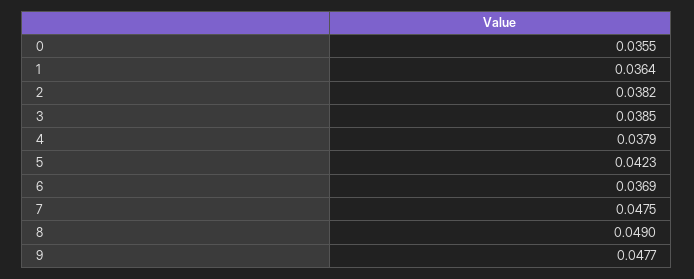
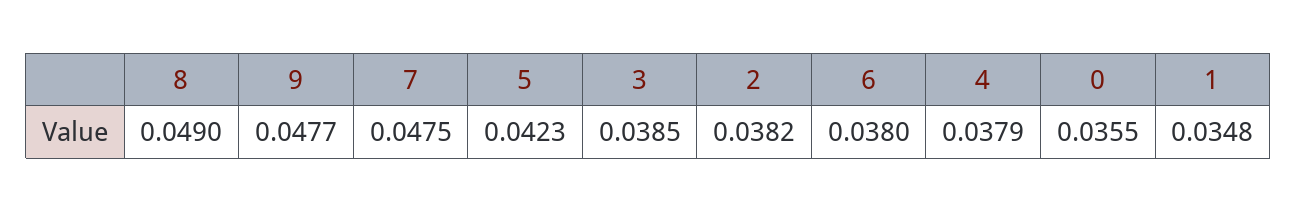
1: 0.0364 -> 0.0348
6: 0.0369 -> 0.038

